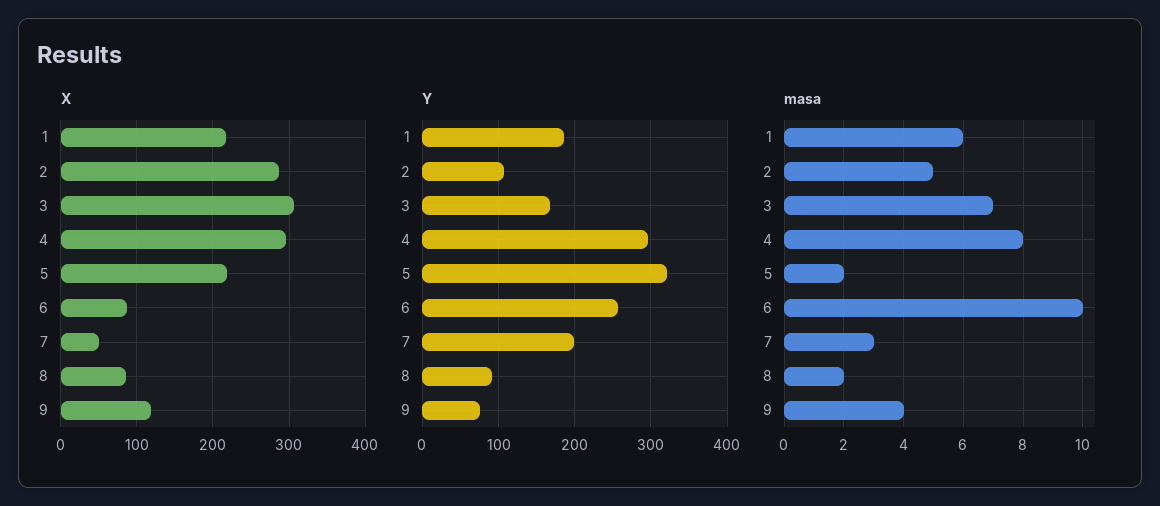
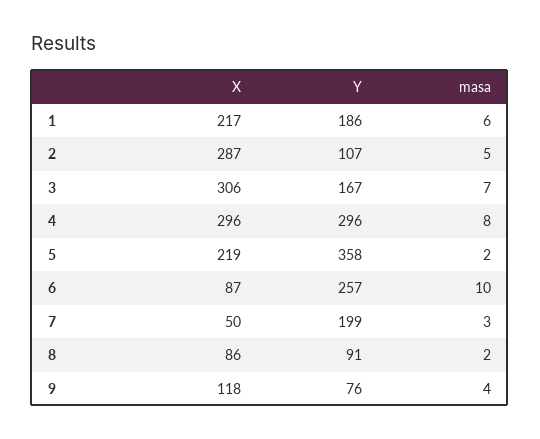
Y, 5: 320 -> 358

